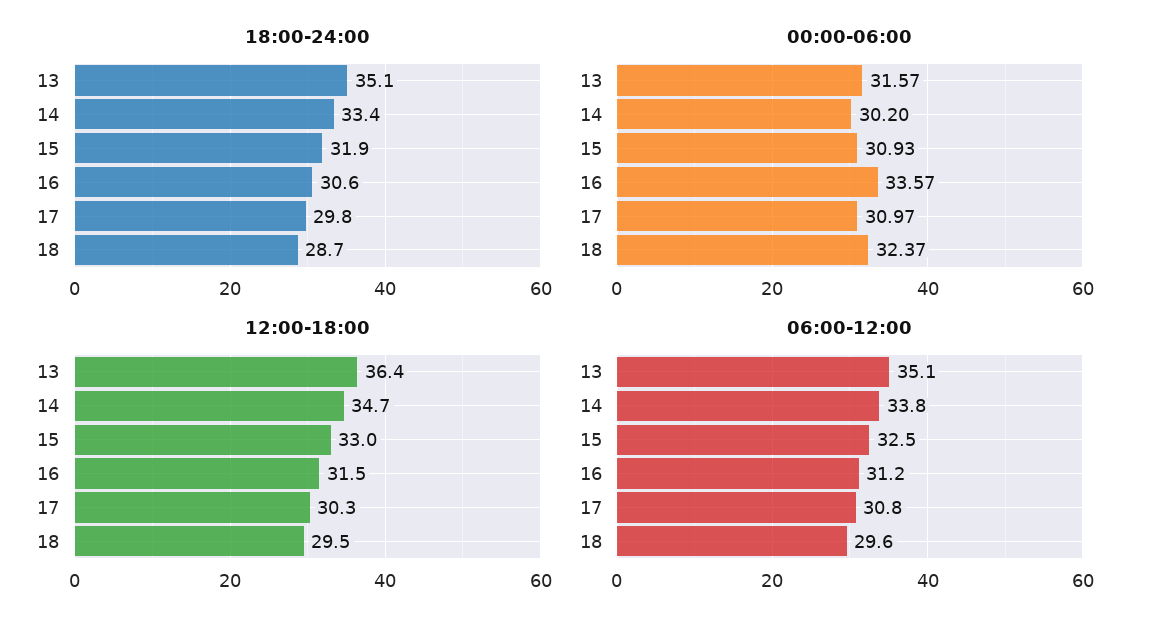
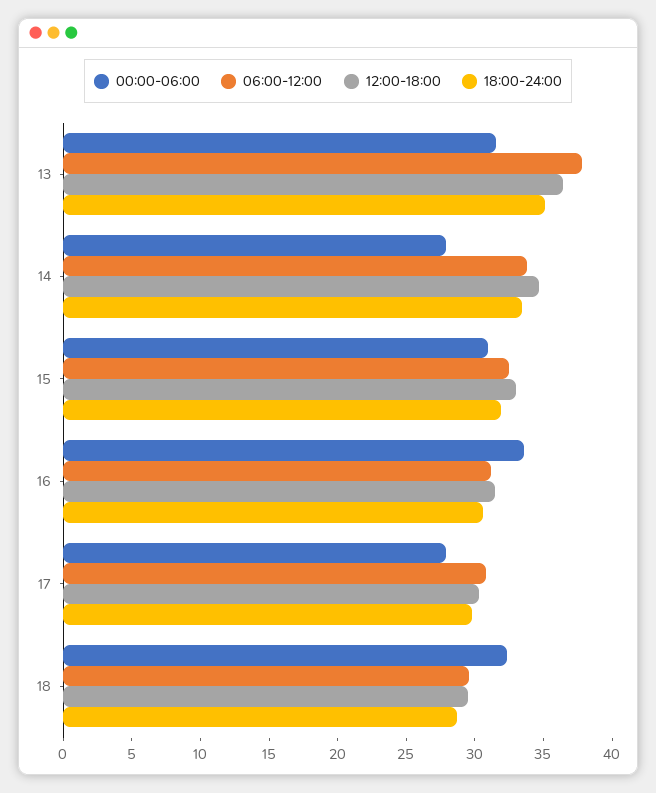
00:00-06:00, 14: 30.2 -> 28
00:00-06:00, 17: 30.97 -> 28
06:00-12:00, 13: 35.1 -> 38

